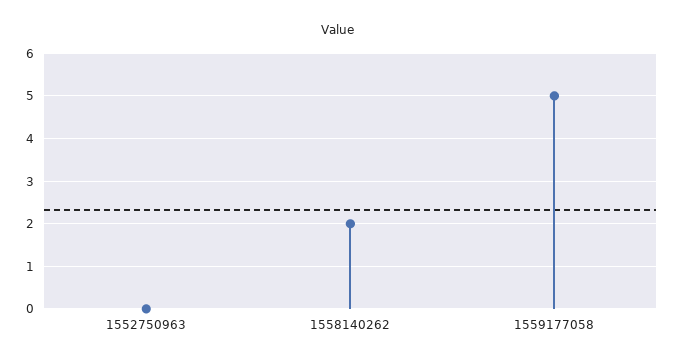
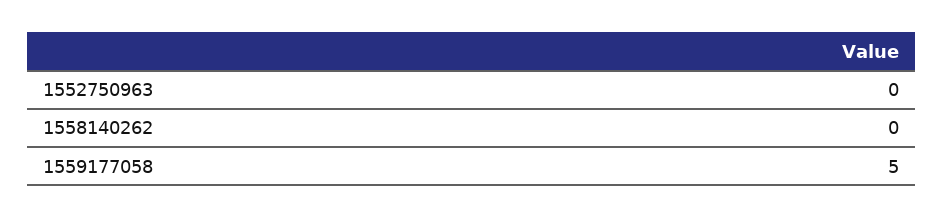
1558140262: 2 -> 0

